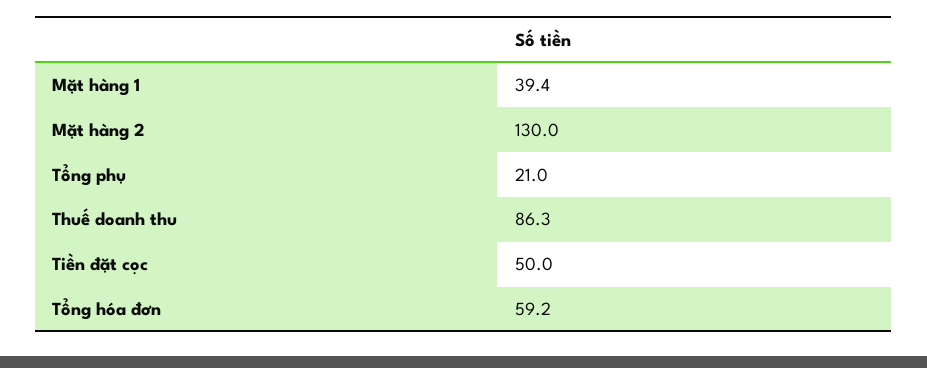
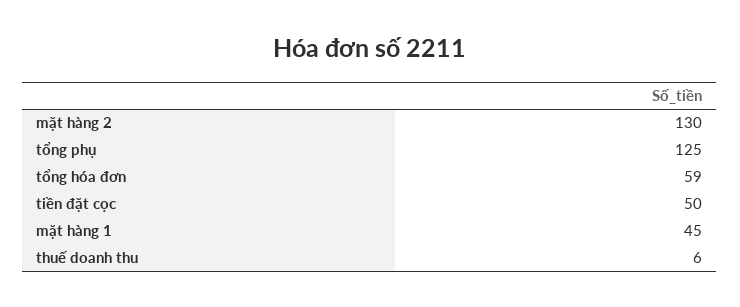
Mặt hàng 1: 39.4 -> 45
Tổng phụ: 21 -> 125
Thuế doanh thu: 86.3 -> 6

